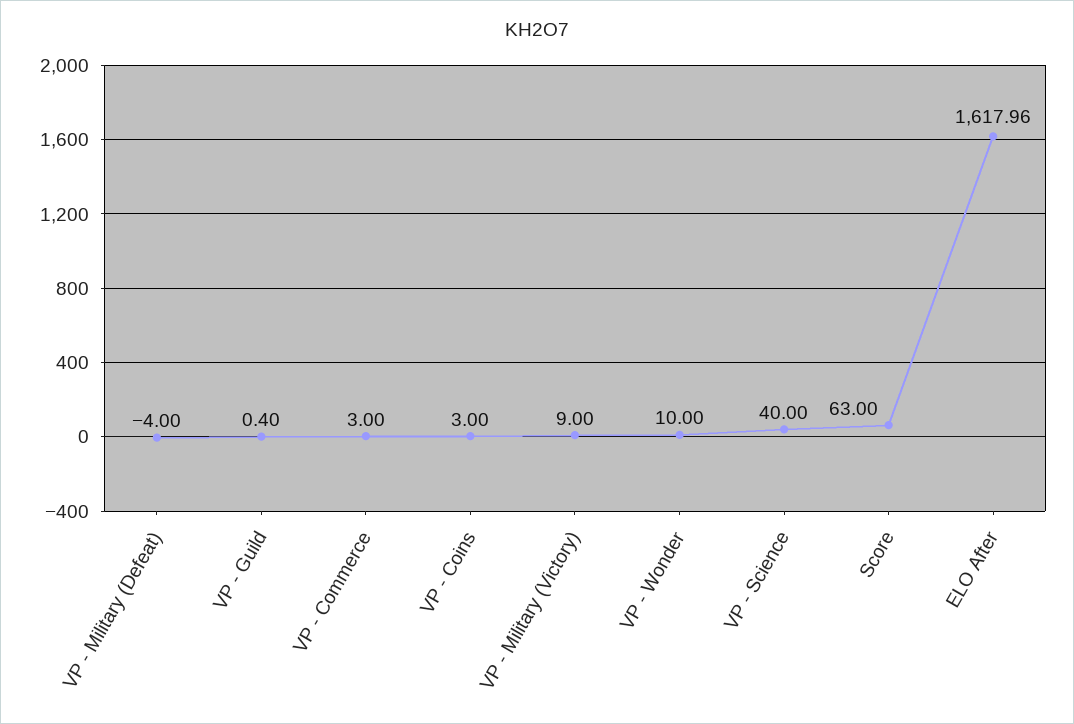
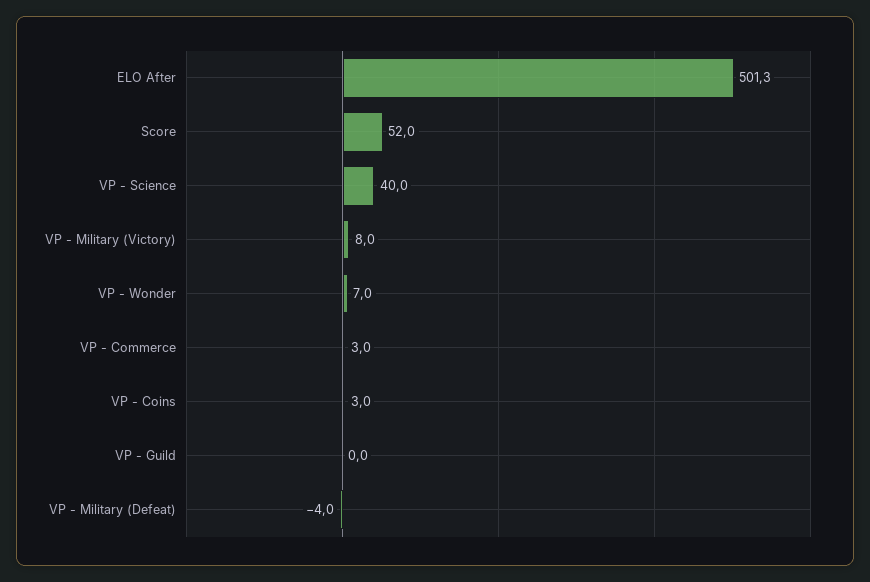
VP - Guild: 0.4 -> 0
VP - Military (Victory): 9 -> 8
VP - Wonder: 10 -> 7
Score: 63 -> 52
ELO After: 1617.96 -> 501.3

